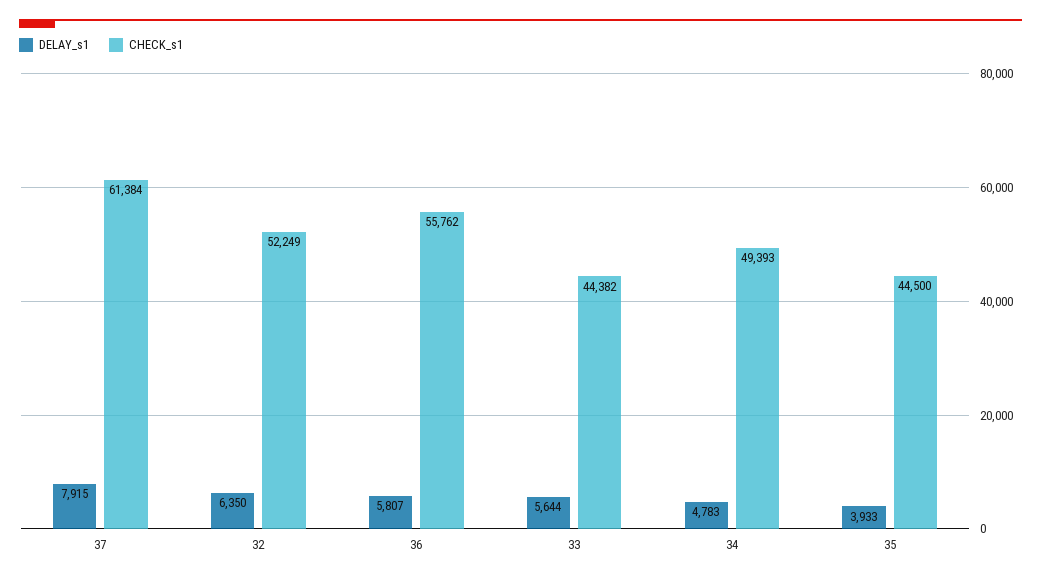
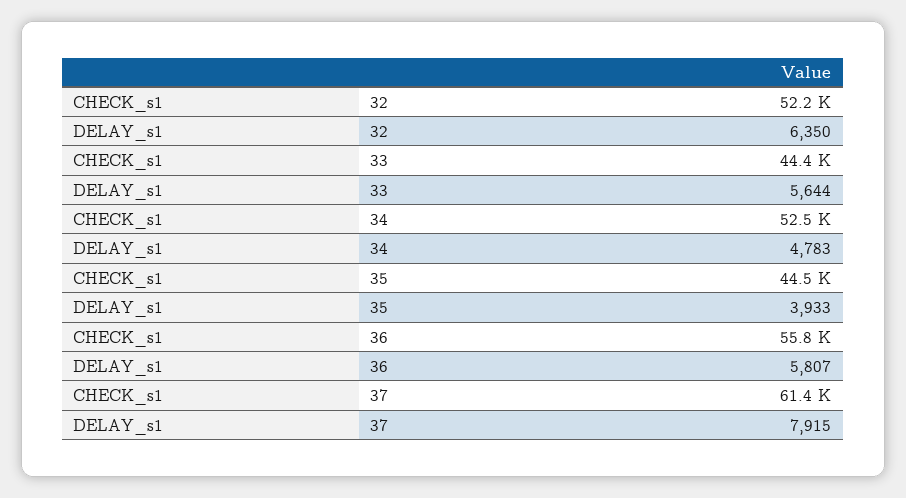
CHECK_s1, 34: 49393 -> 52500

